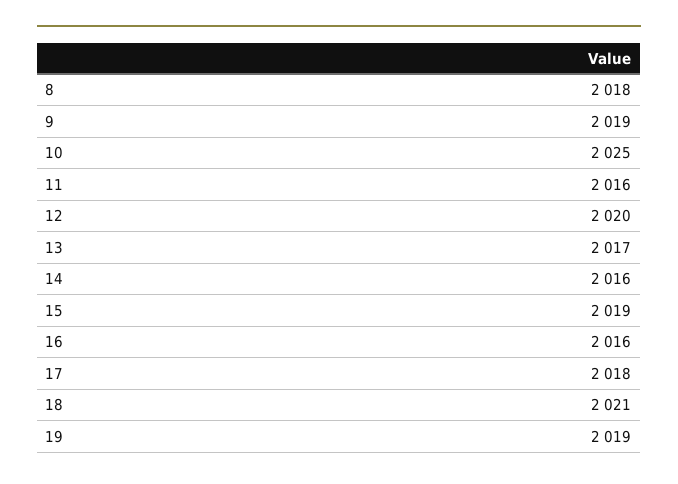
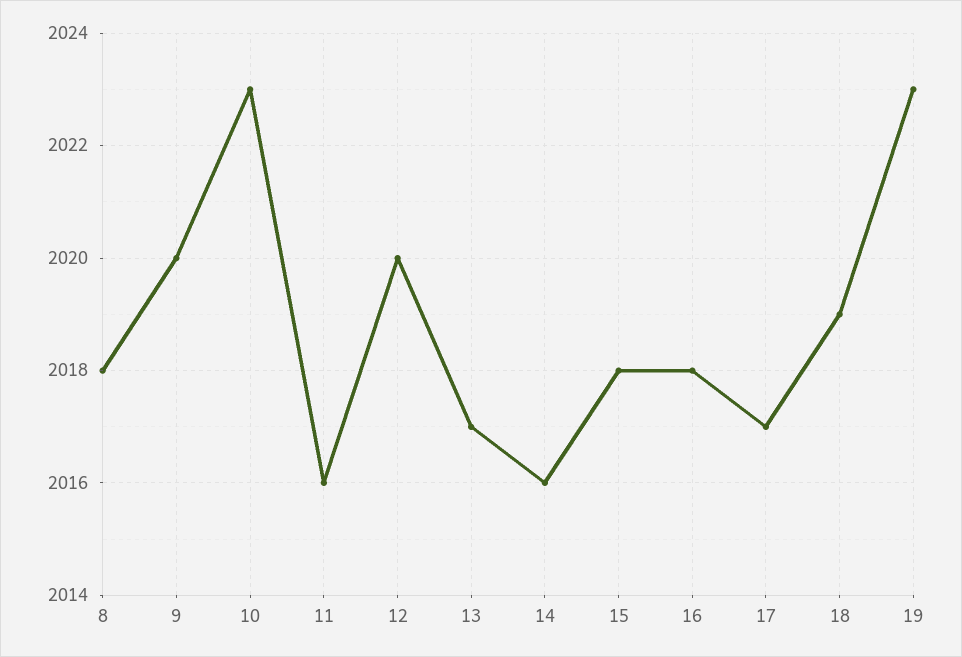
9: 2019 -> 2020
10: 2025 -> 2023
15: 2019 -> 2018
16: 2016 -> 2018
17: 2018 -> 2017
18: 2021 -> 2019
19: 2019 -> 2023

